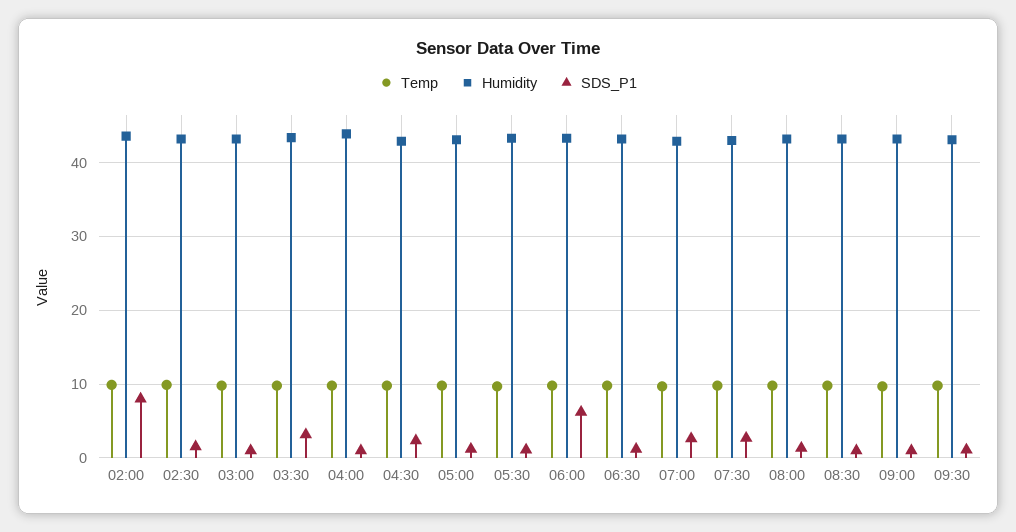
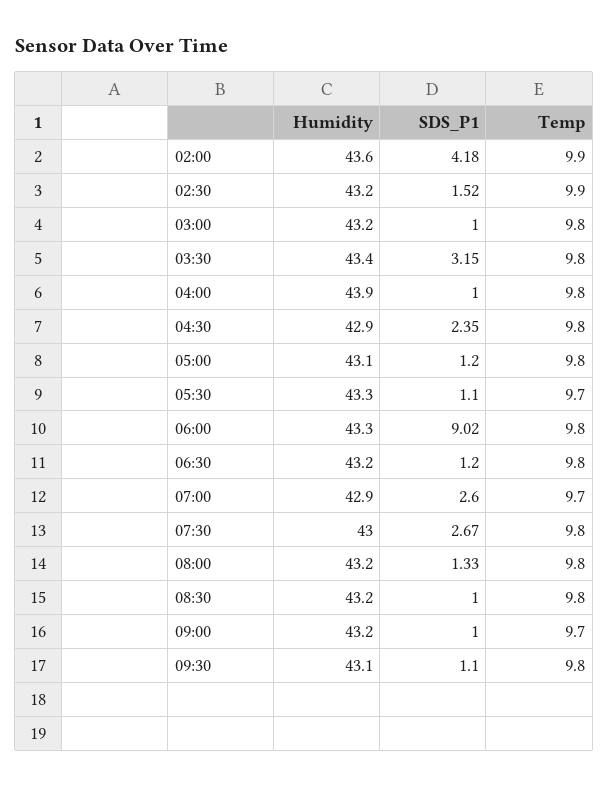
SDS_P1, 02:00: 8 -> 4.18
SDS_P1, 06:00: 6 -> 9.02

